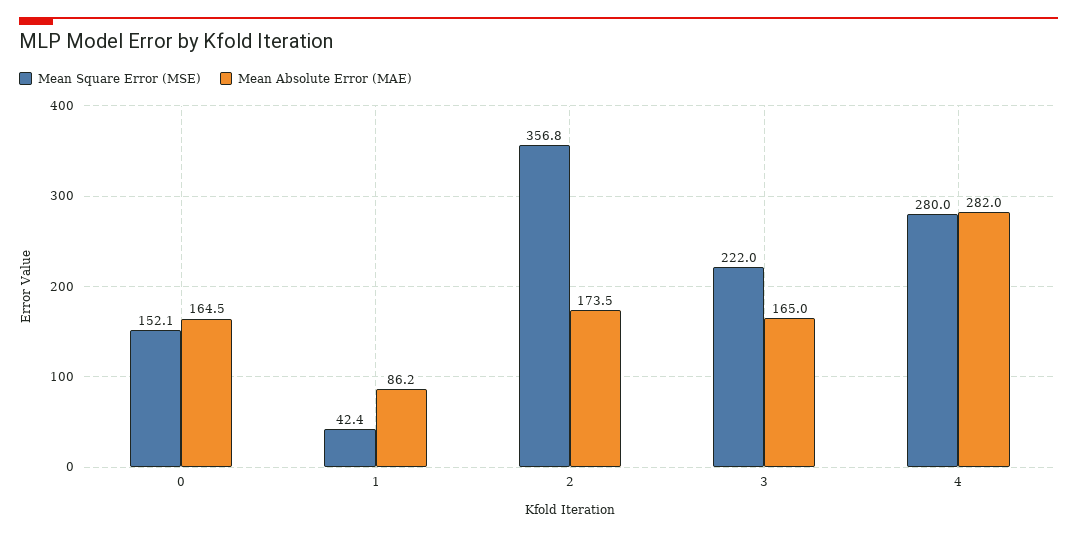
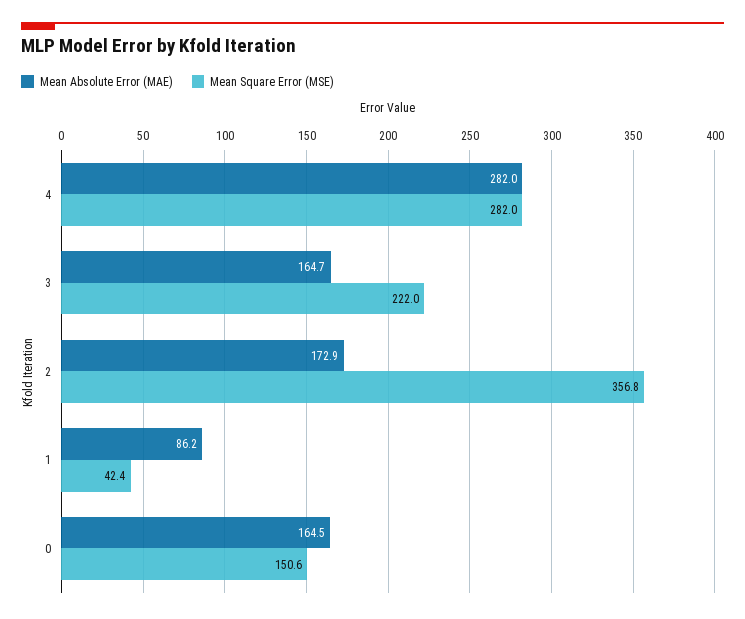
Mean Square Error (MSE), 0: 152.1 -> 150.6
Mean Absolute Error (MAE), 2: 173.5 -> 172.9
Mean Absolute Error (MAE), 3: 165 -> 164.7
Mean Square Error (MSE), 4: 280 -> 282

